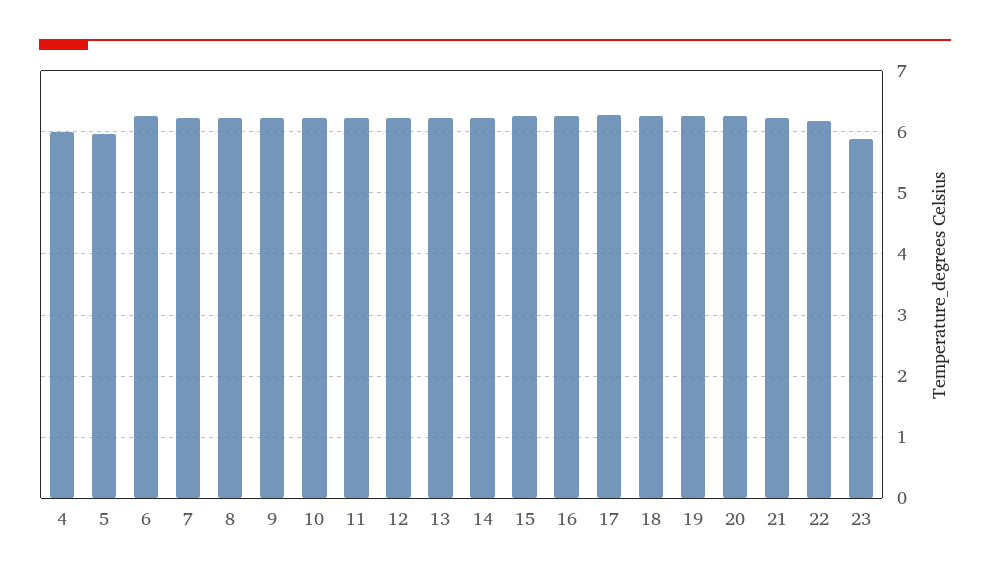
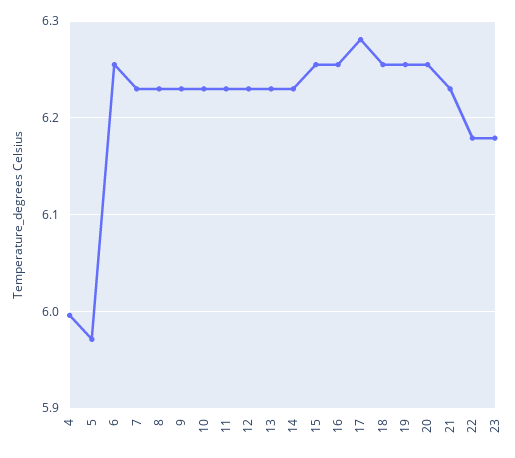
23: 5.9 -> 6.18

